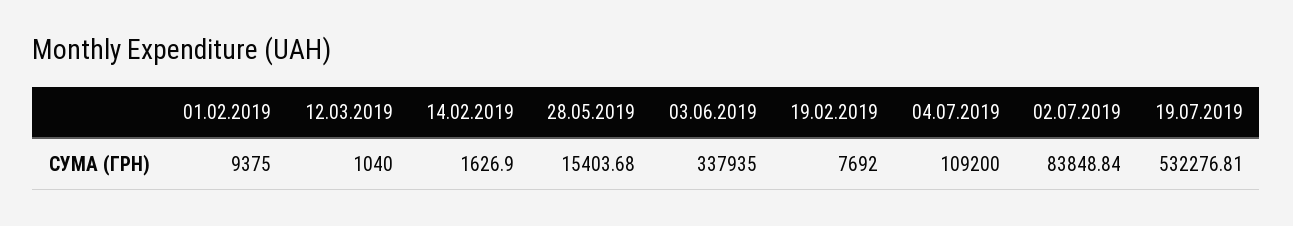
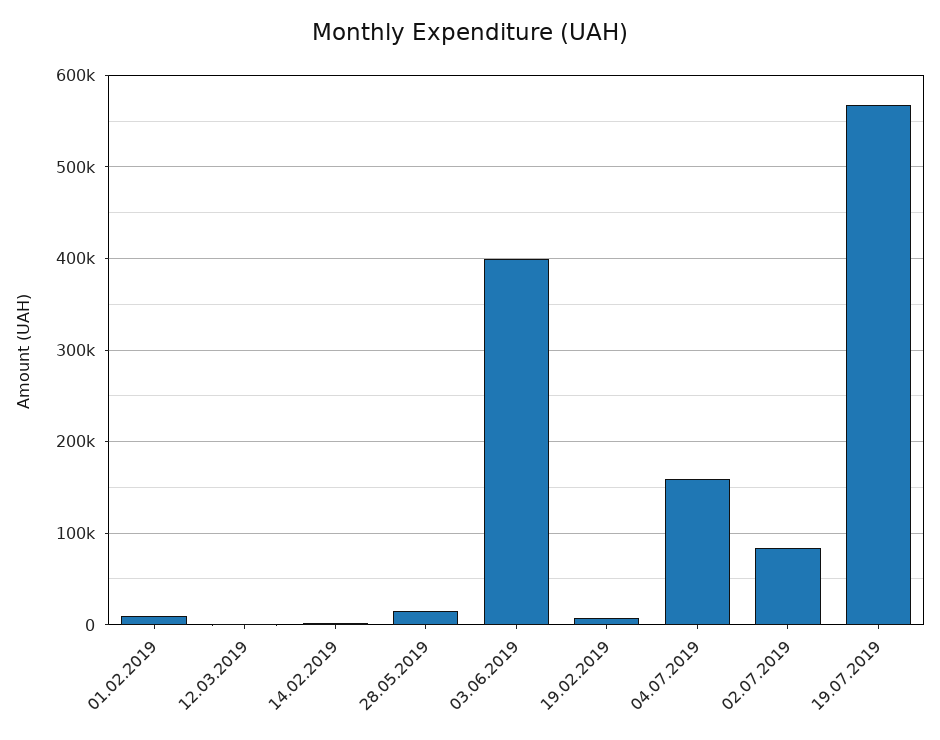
03.06.2019: 337935 -> 400000
04.07.2019: 109200 -> 160000
19.07.2019: 532276.81 -> 570000

